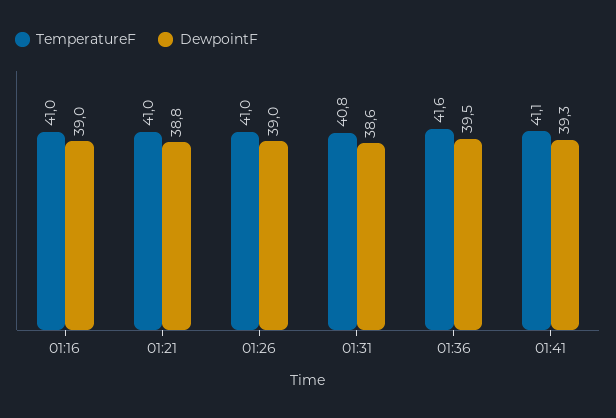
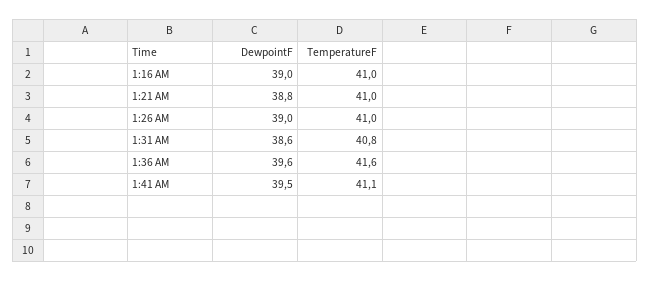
DewpointF, 01:36: 39.5 -> 39.6
DewpointF, 01:41: 39.3 -> 39.5

